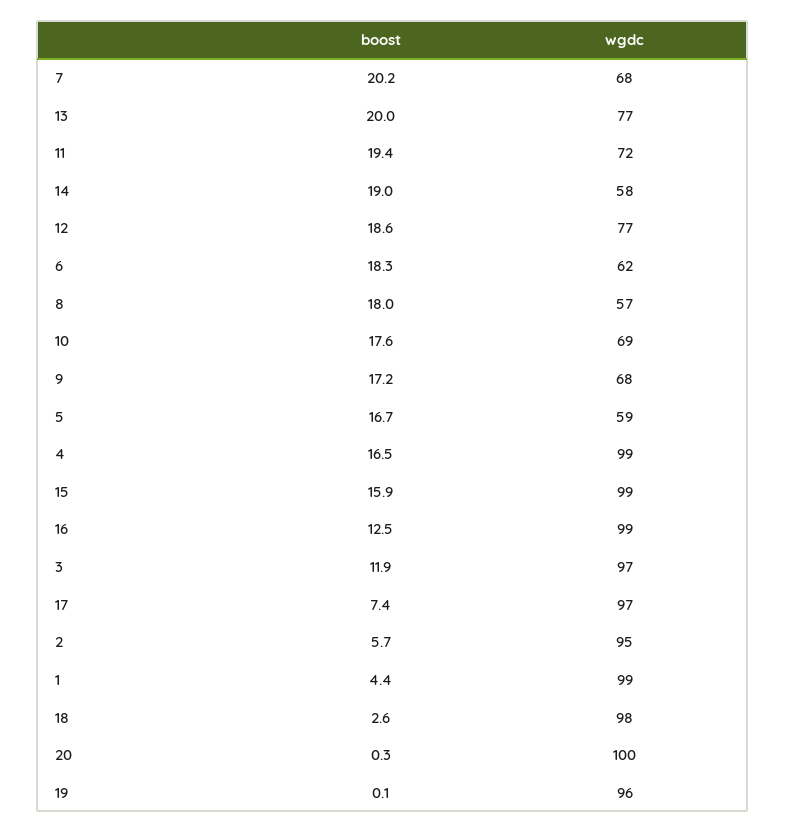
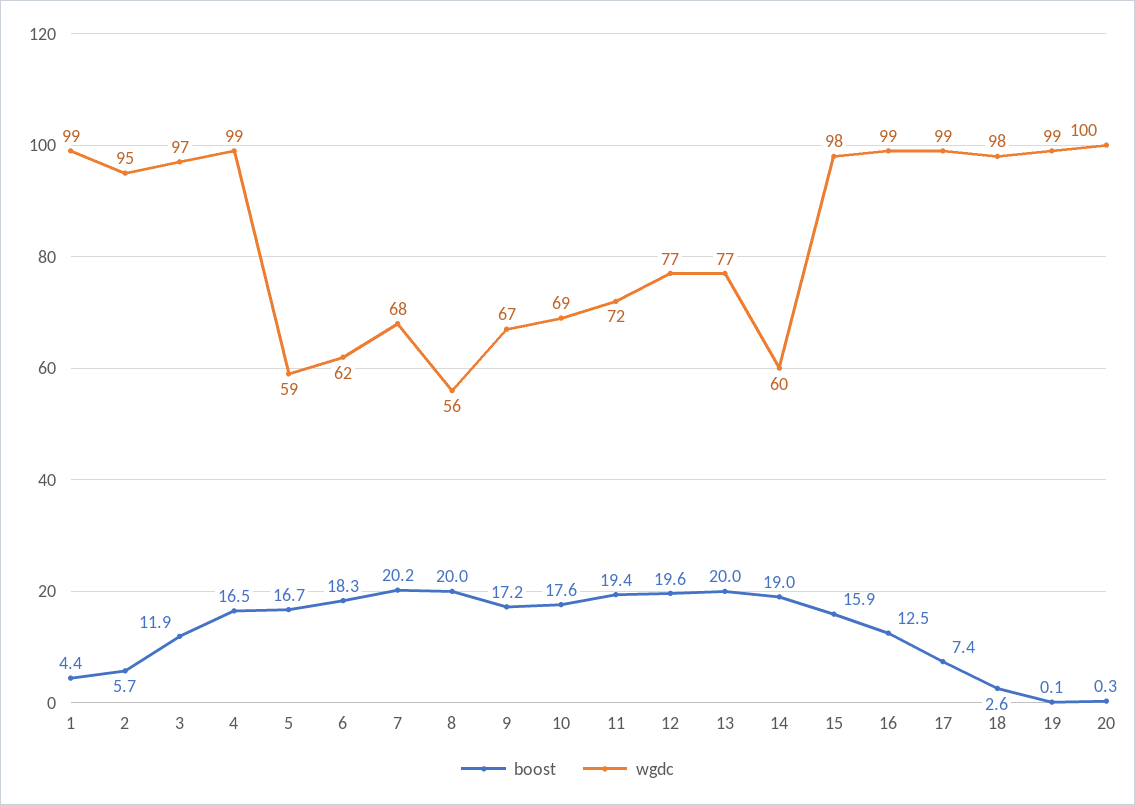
wgdc, 14: 58 -> 60
boost, 12: 18.6 -> 19.6
boost, 8: 18 -> 20
wgdc, 8: 57 -> 56
wgdc, 9: 68 -> 67
wgdc, 15: 99 -> 98
wgdc, 17: 97 -> 99
wgdc, 19: 96 -> 99

